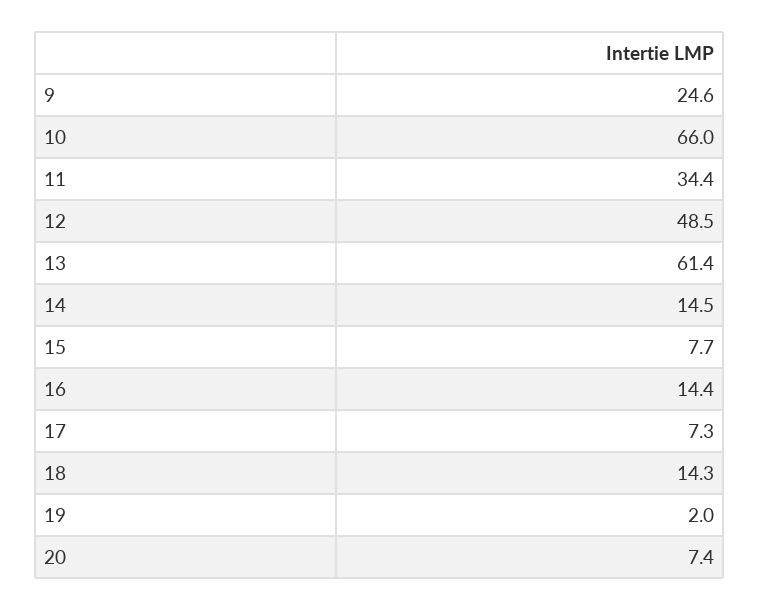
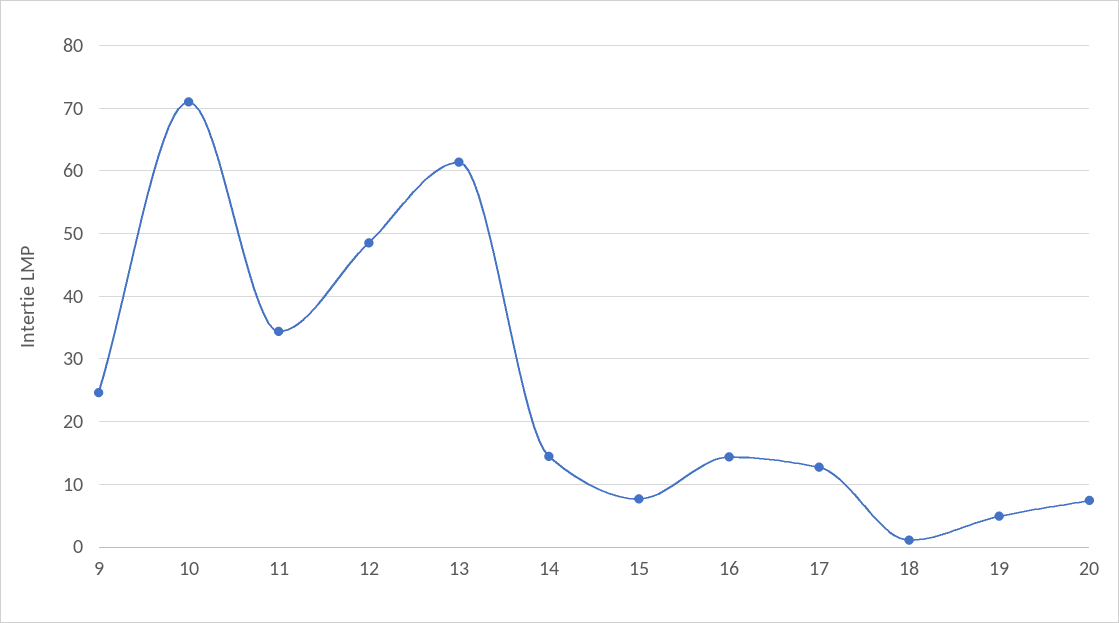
10: 66 -> 71
17: 7.3 -> 13
18: 14.3 -> 1
19: 2 -> 5

